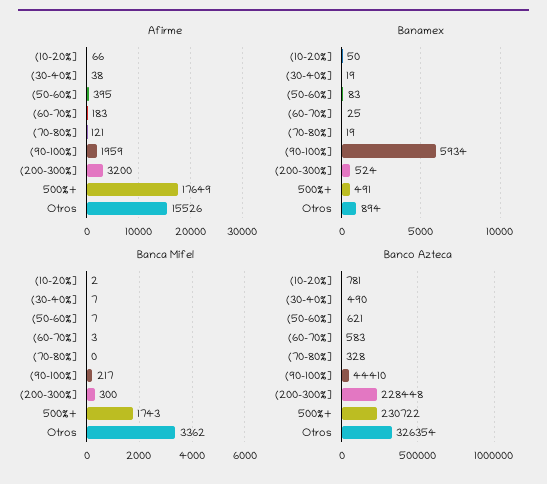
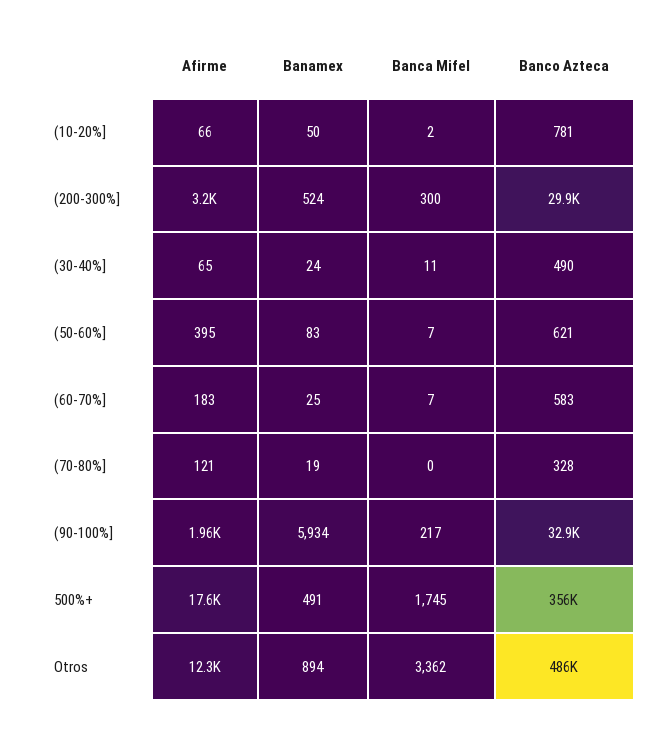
Afirme, (30-40%]: 38 -> 65
Afirme, Otros: 15526 -> 12300
Banamex, (30-40%]: 19 -> 24
Banca Mifel, (30-40%]: 7 -> 11
Banca Mifel, (60-70%]: 3 -> 7
Banca Mifel, 500%+: 1743 -> 1745
Banco Azteca, (90-100%]: 44410 -> 32900
Banco Azteca, (200-300%]: 228448 -> 29900
Banco Azteca, 500%+: 230722 -> 356000
Banco Azteca, Otros: 326354 -> 486000

